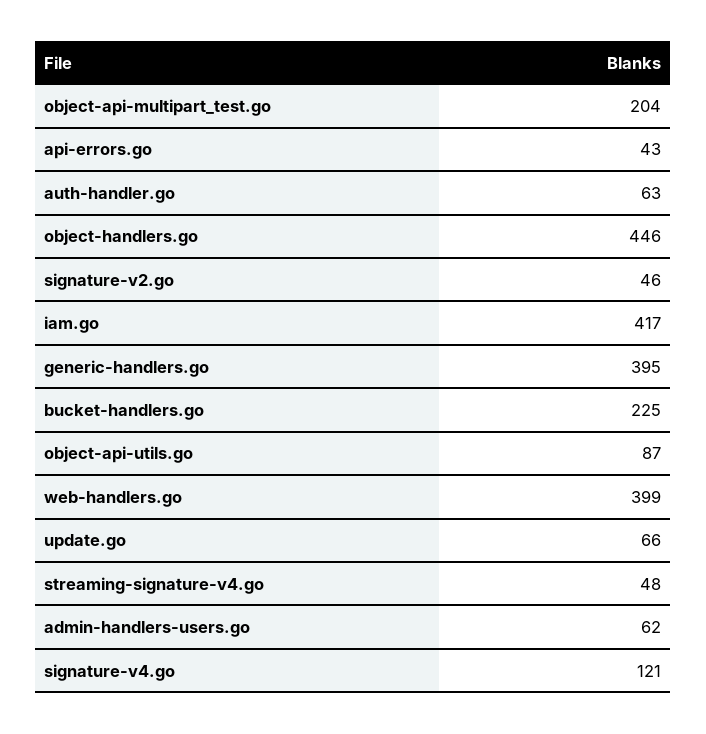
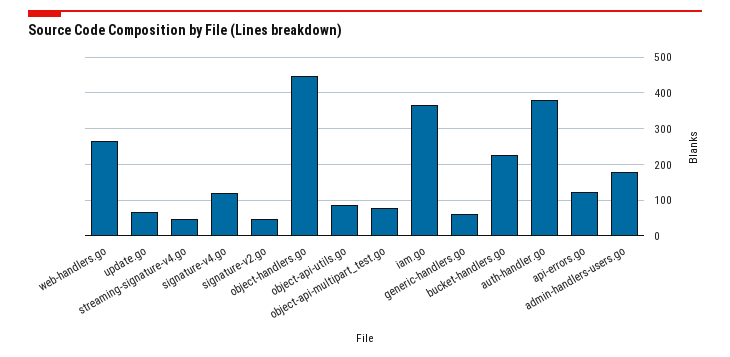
object-api-multipart_test.go: 204 -> 80
api-errors.go: 43 -> 120
auth-handler.go: 63 -> 380
iam.go: 417 -> 360
generic-handlers.go: 395 -> 60
web-handlers.go: 399 -> 260
admin-handlers-users.go: 62 -> 180

